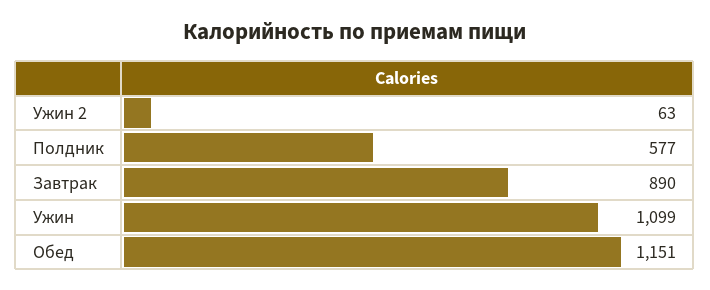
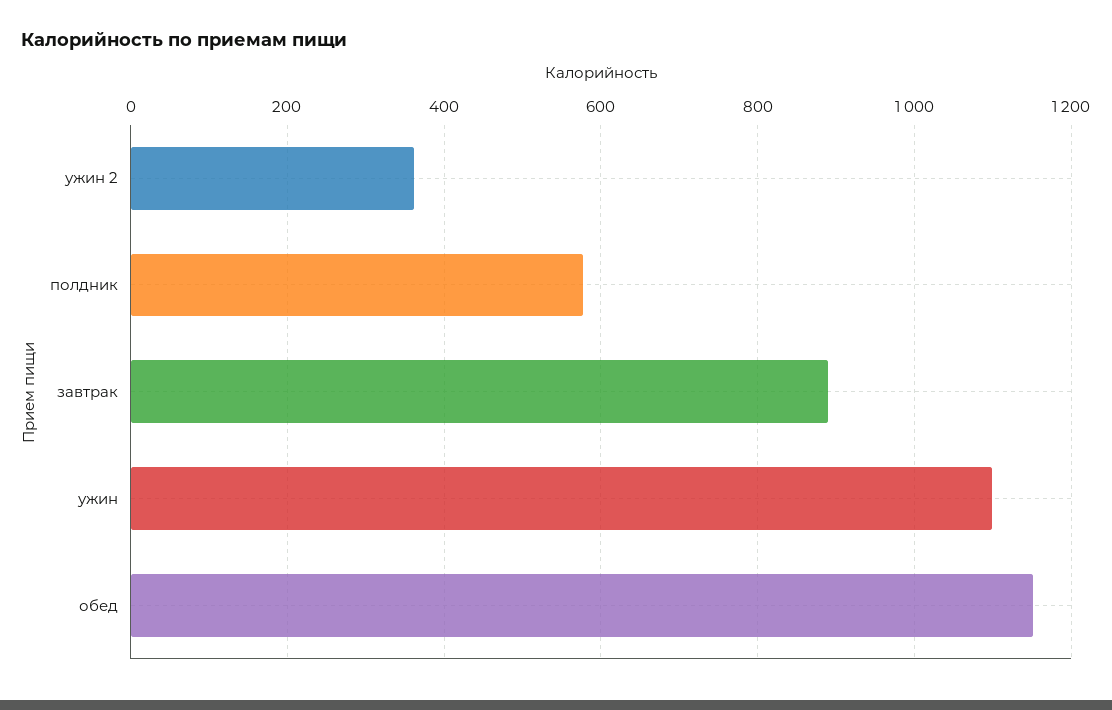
Ужин 2: 63 -> 360

